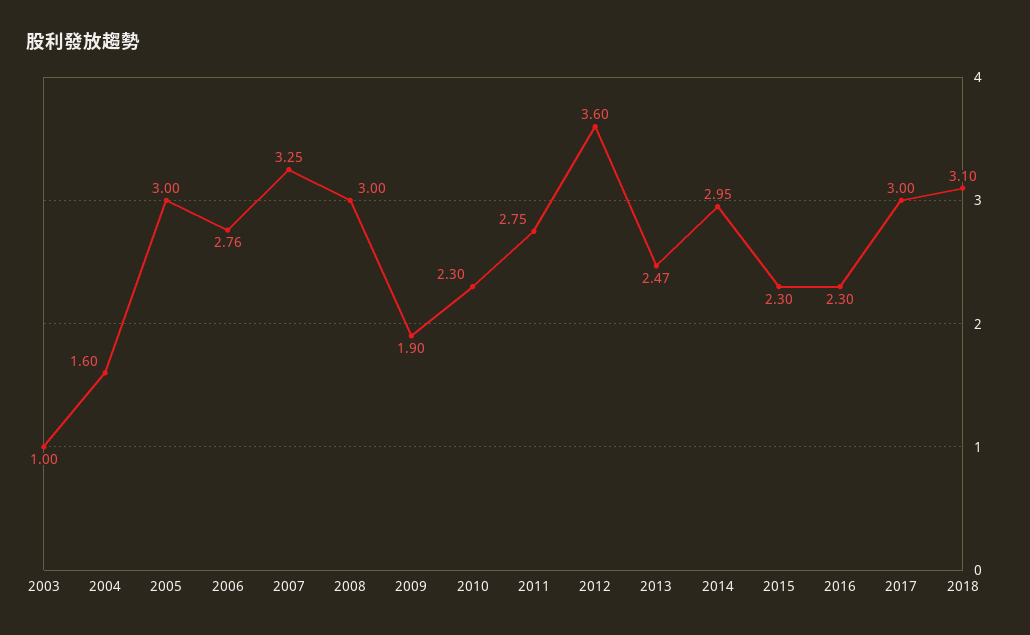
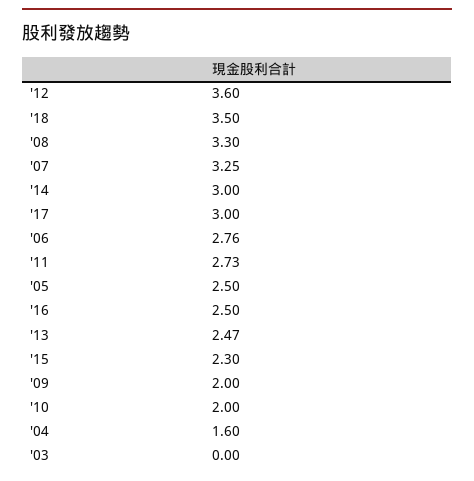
2003: 1 -> 0
2005: 3 -> 2.5
2008: 3 -> 3.3
2009: 1.9 -> 2
2010: 2.3 -> 2
2011: 2.75 -> 2.73
2014: 2.95 -> 3
2016: 2.3 -> 2.5
2018: 3.1 -> 3.5

